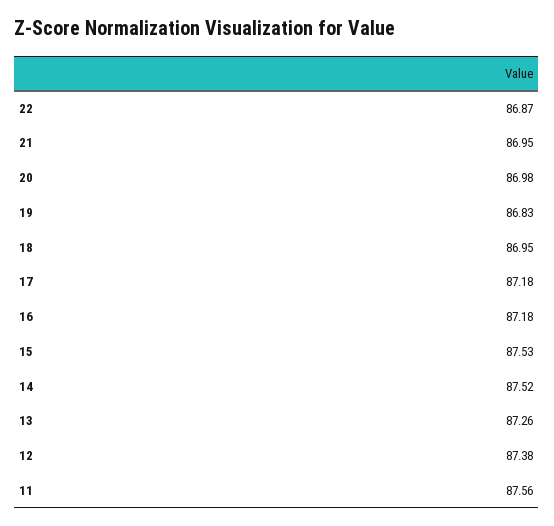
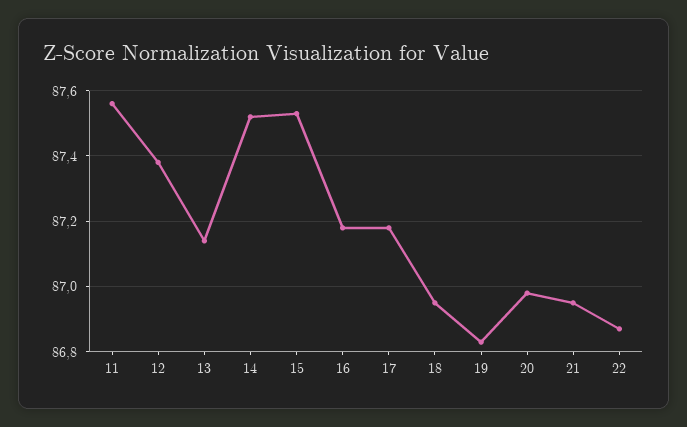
13: 87.26 -> 87.15

